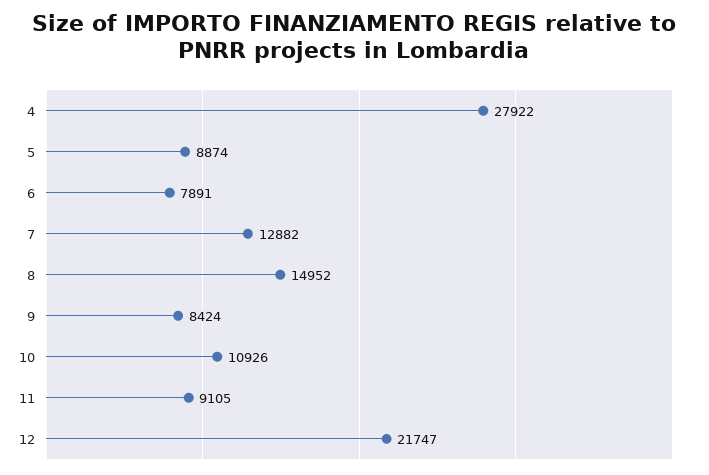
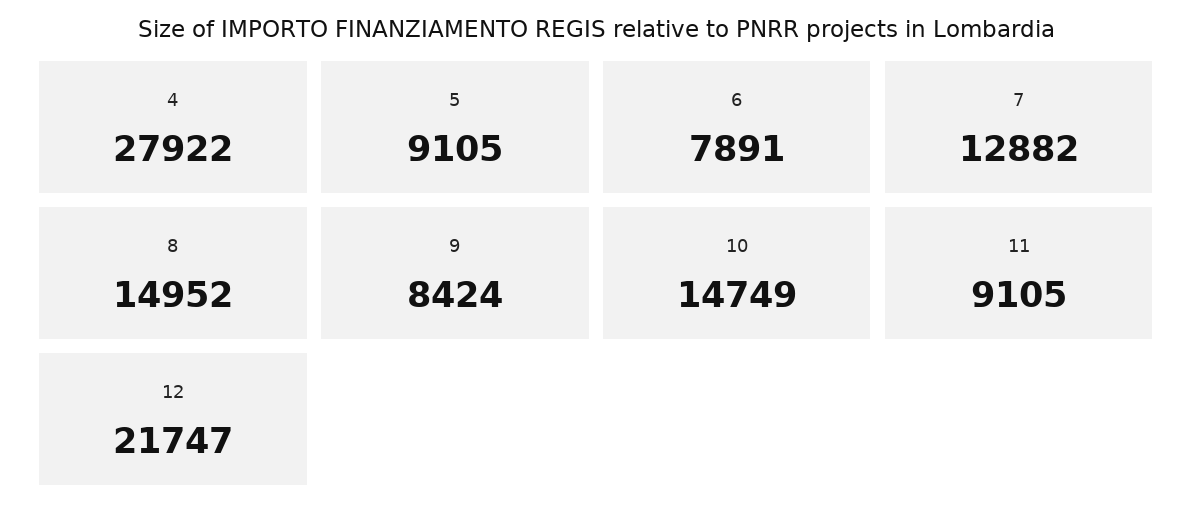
5: 8874 -> 9105
10: 10926 -> 14749

